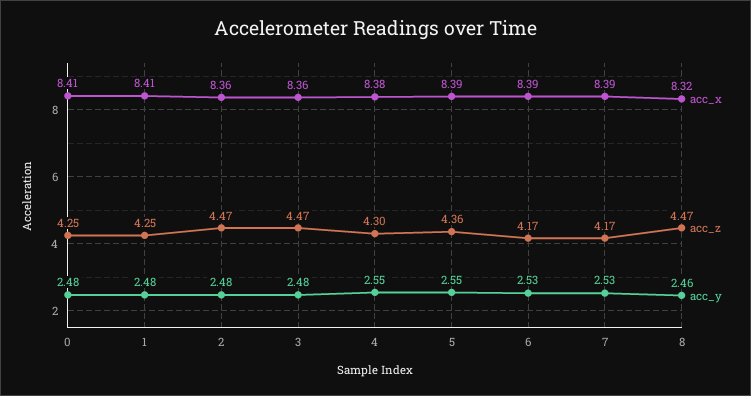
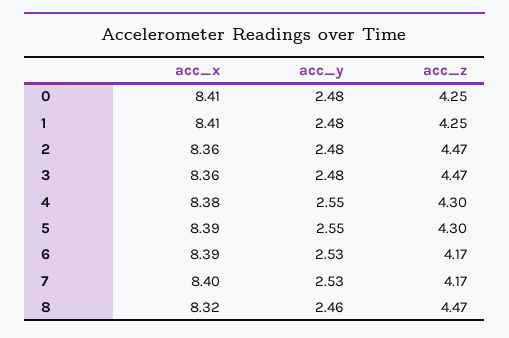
acc_z, 5: 4.36 -> 4.3
acc_x, 7: 8.39 -> 8.4

